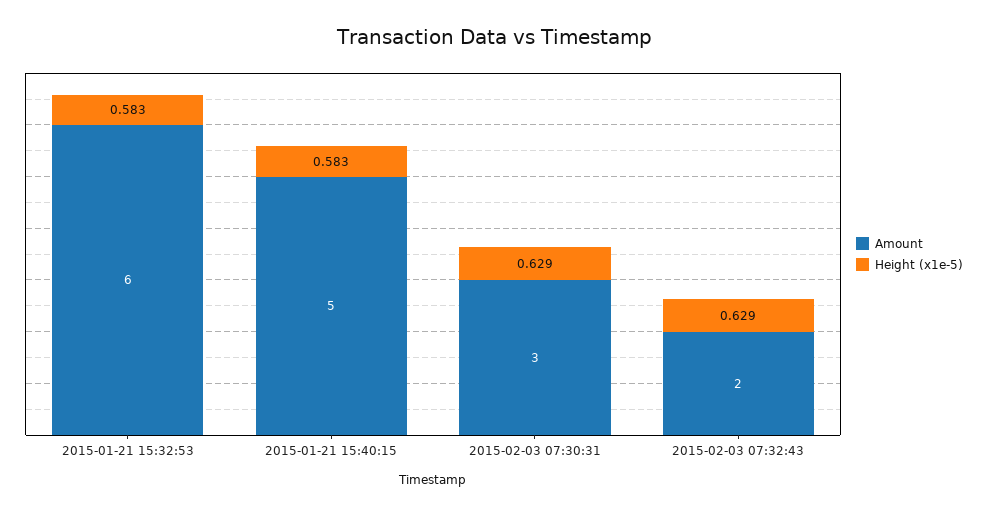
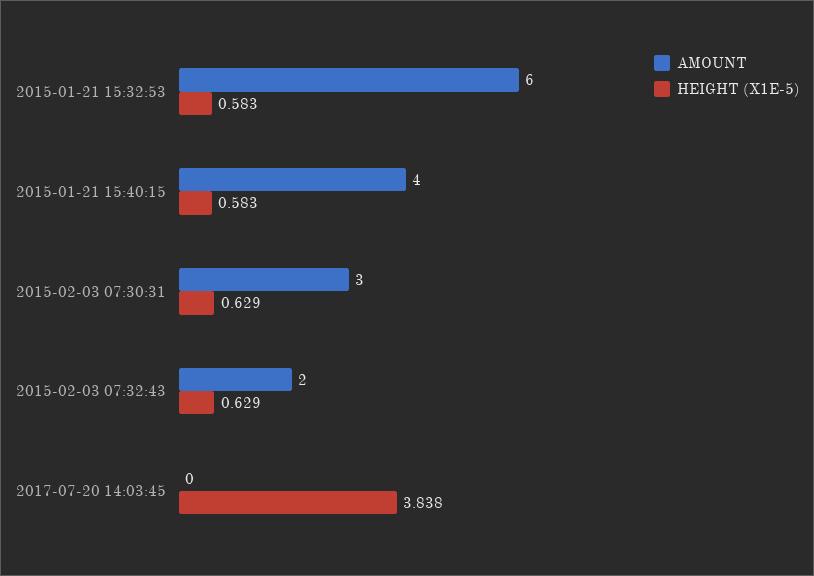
Amount, 2015-01-21 15:40:15: 5 -> 4
Amount, 2017-07-20 14:03:45: none -> 0
Height (x1e-5), 2017-07-20 14:03:45: none -> 3.838

